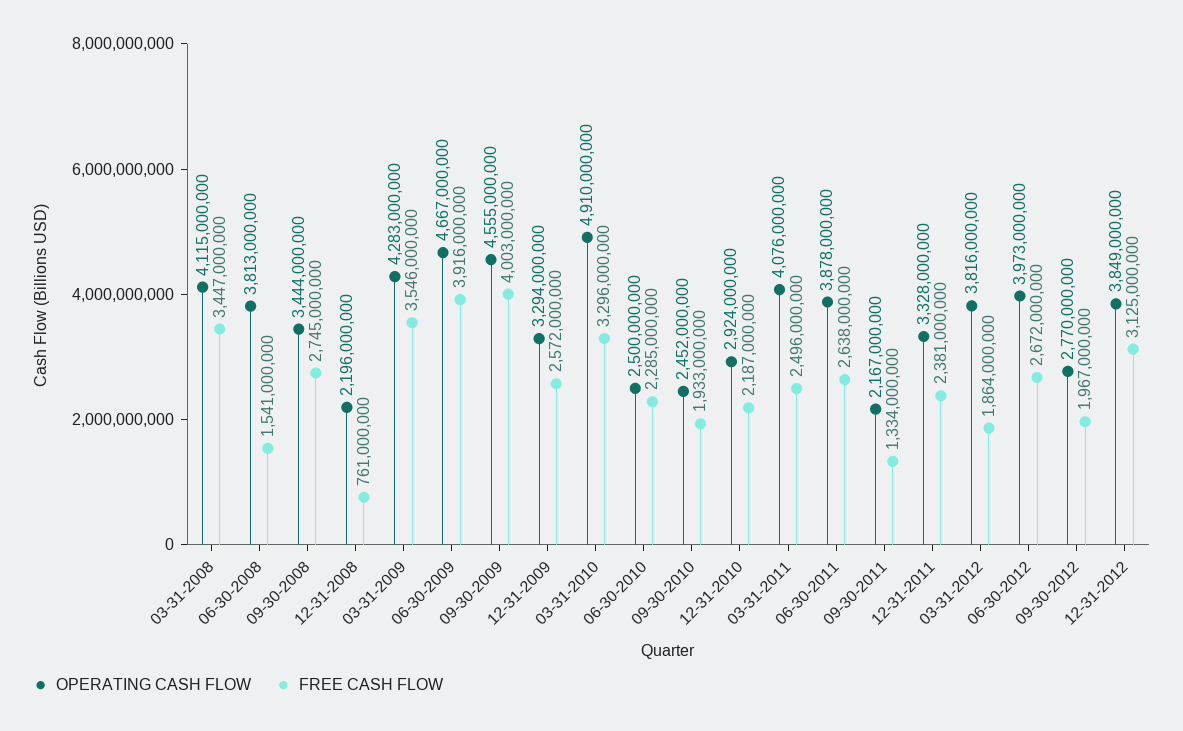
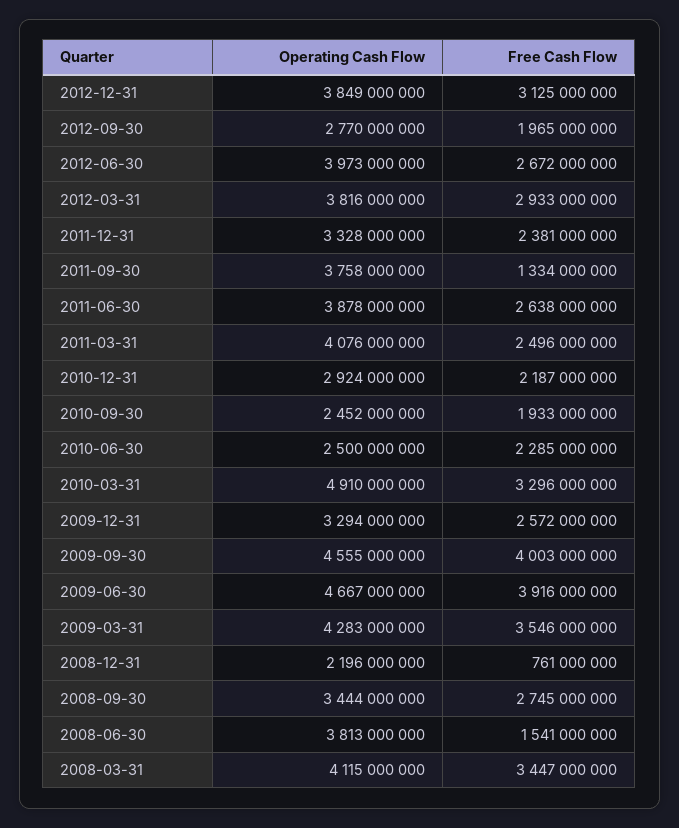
OPERATING CASH FLOW, 09-30-2011: 2167000000 -> 3758000000
FREE CASH FLOW, 03-31-2012: 1864000000 -> 2933000000
FREE CASH FLOW, 09-30-2012: 1967000000 -> 1965000000

